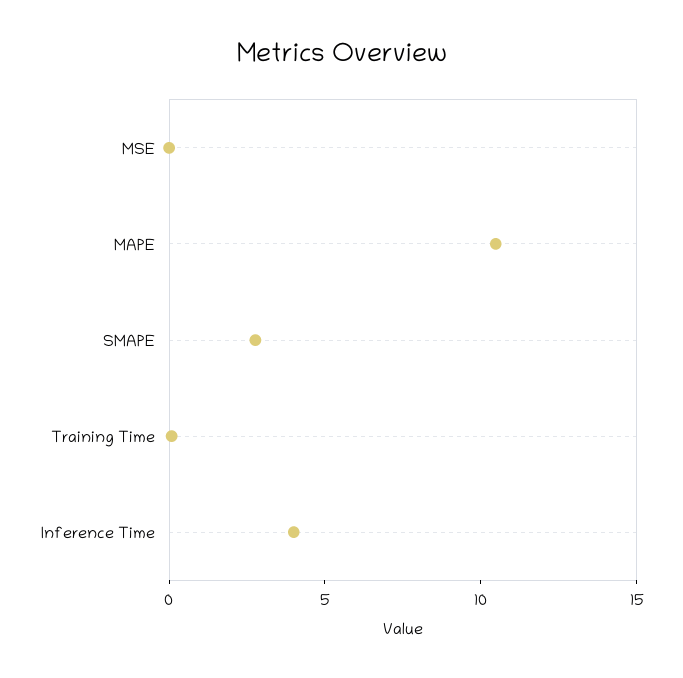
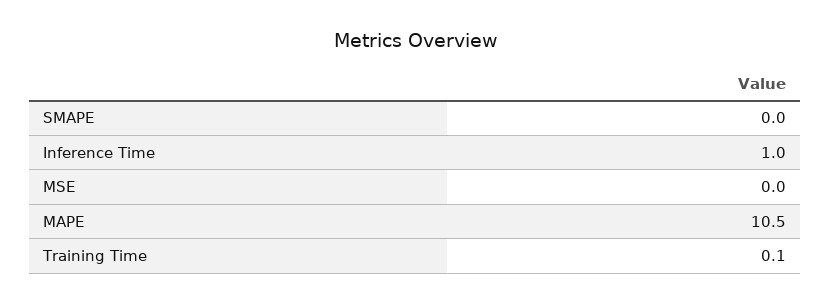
SMAPE: 3 -> 0
Inference Time: 4 -> 1

